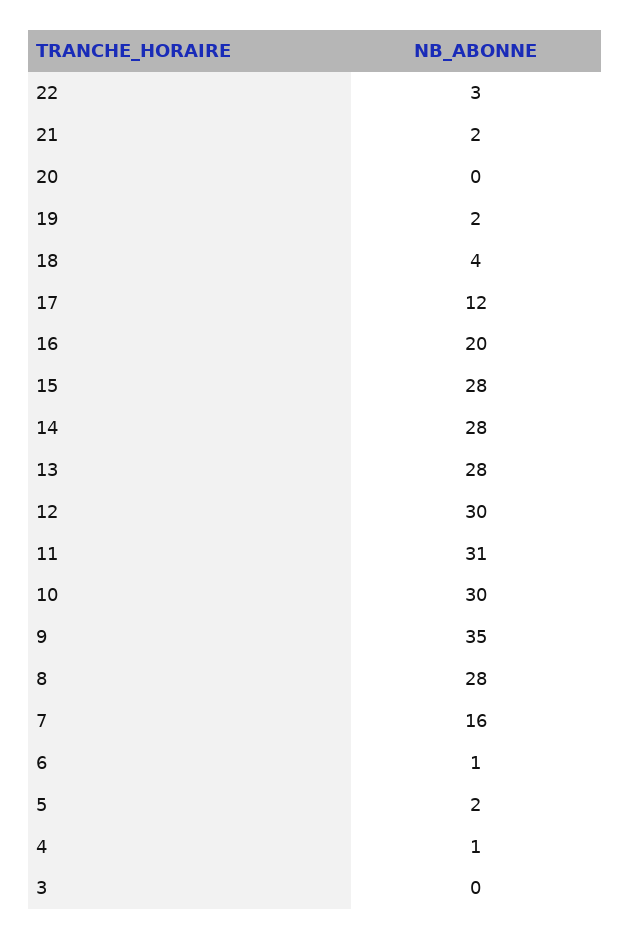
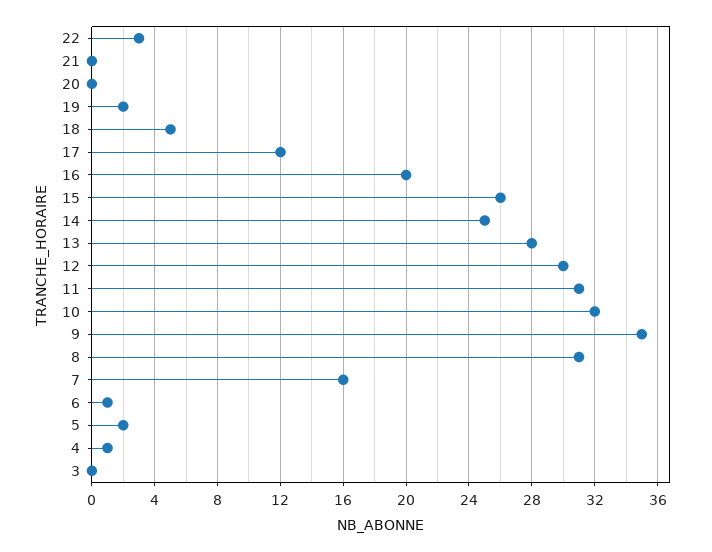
21: 2 -> 0
18: 4 -> 5
15: 28 -> 26
14: 28 -> 25
10: 30 -> 32
8: 28 -> 31

